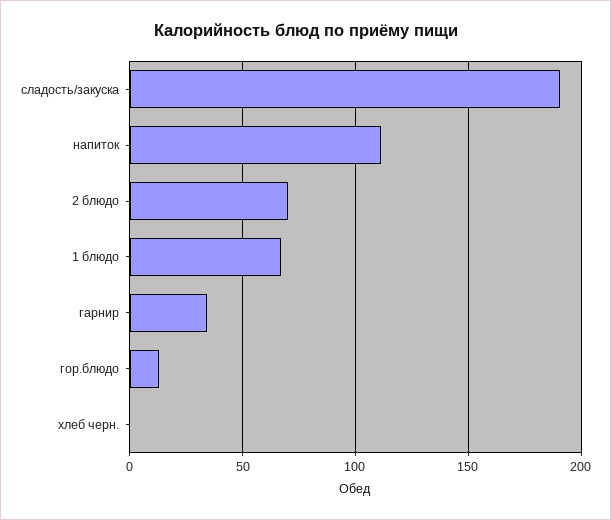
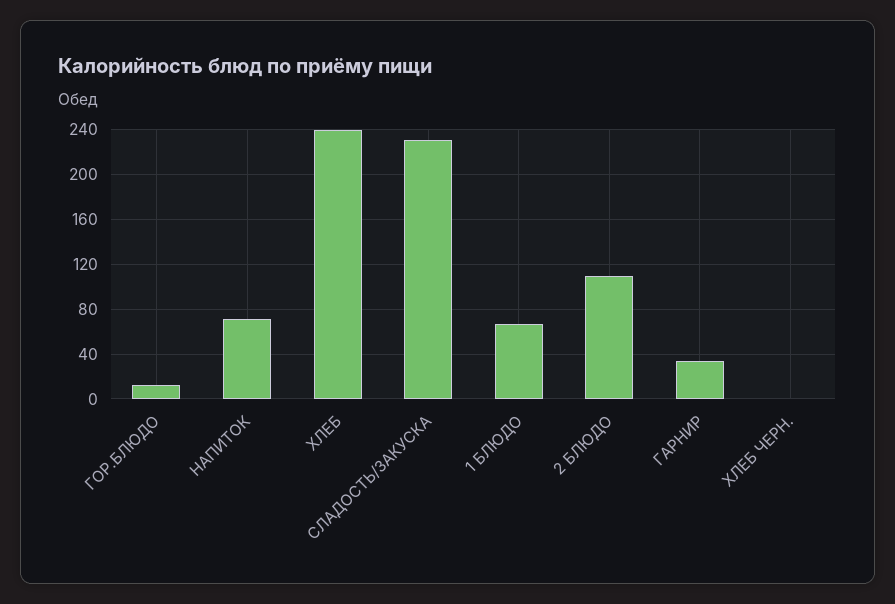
сладость/закуска: 190 -> 230
напиток: 110 -> 70
2 блюдо: 70 -> 110
ХЛЕБ: none -> 240

